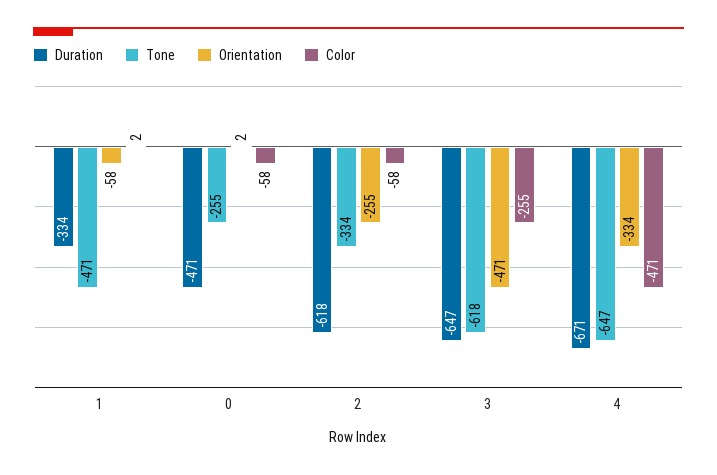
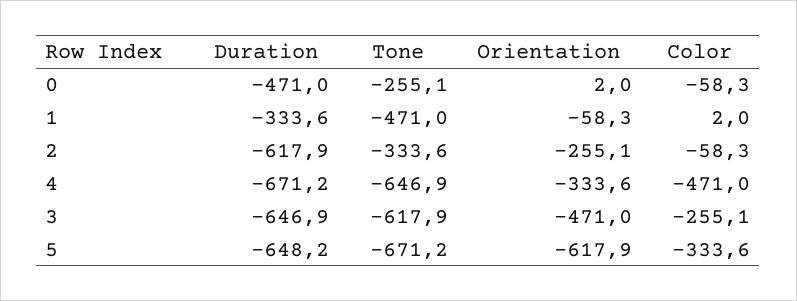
Duration, 5: none -> -648.2
Tone, 5: none -> -671.2
Orientation, 5: none -> -617.9
Color, 5: none -> -333.6

